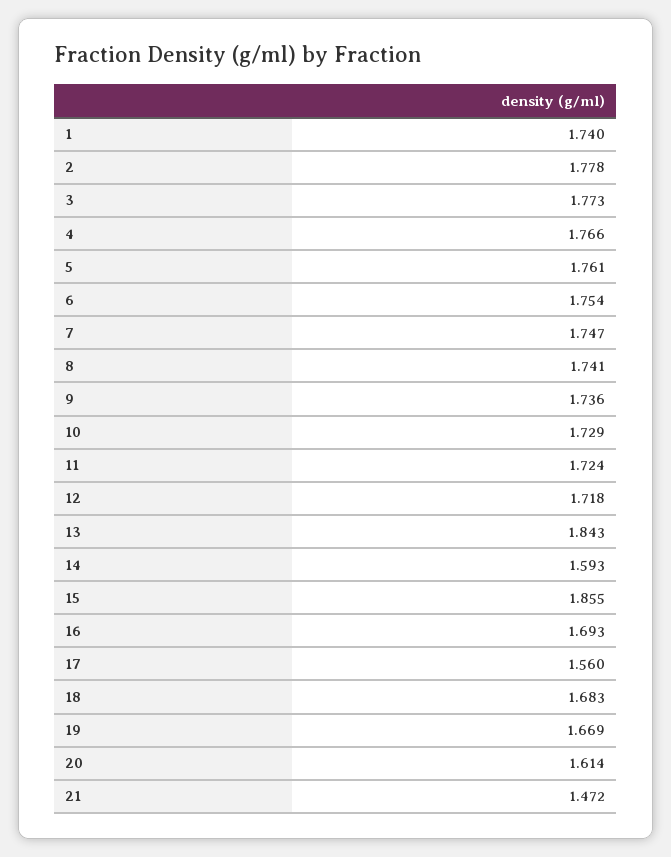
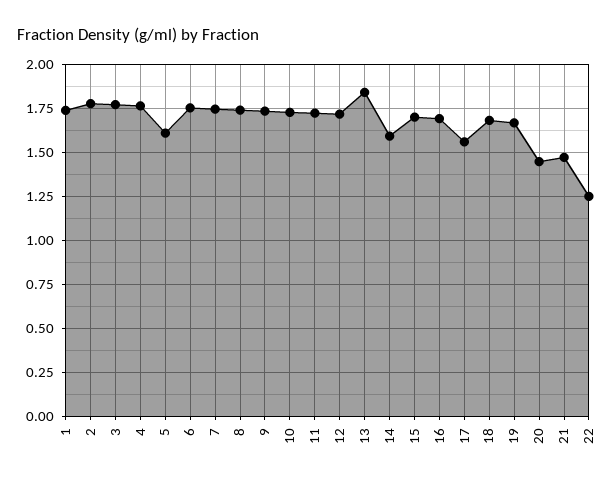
5: 1.761 -> 1.6
15: 1.855 -> 1.7
20: 1.614 -> 1.45
22: none -> 1.25

